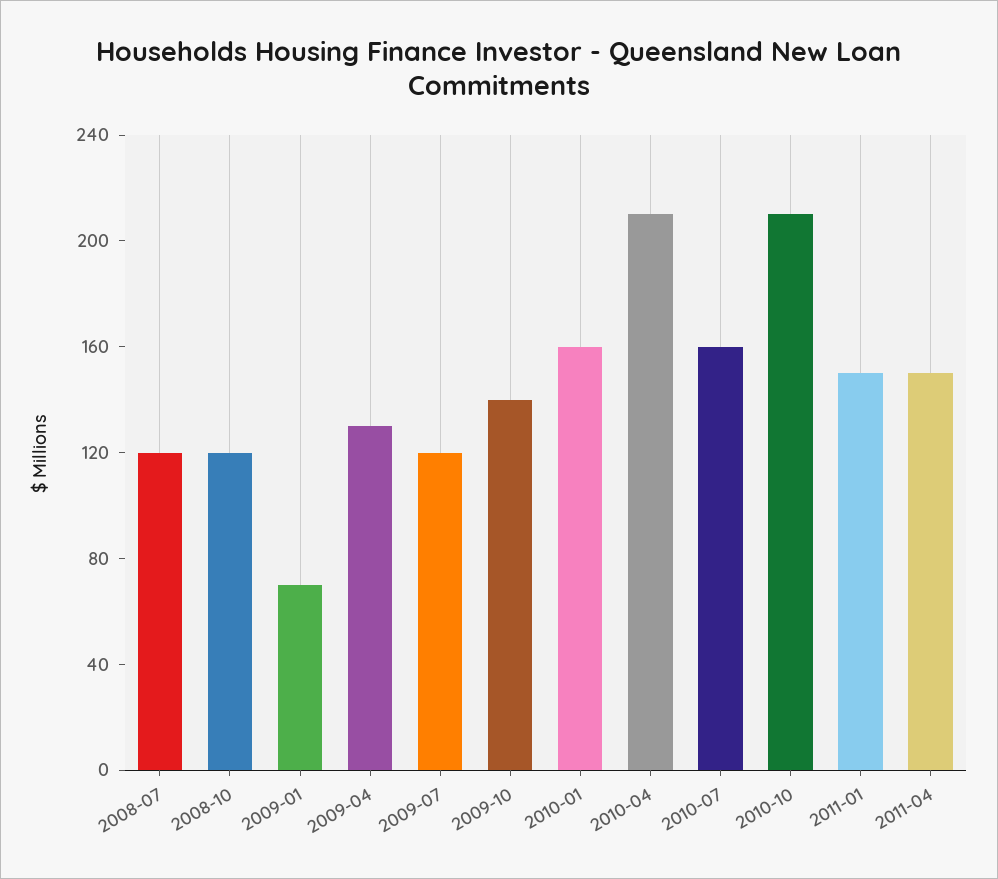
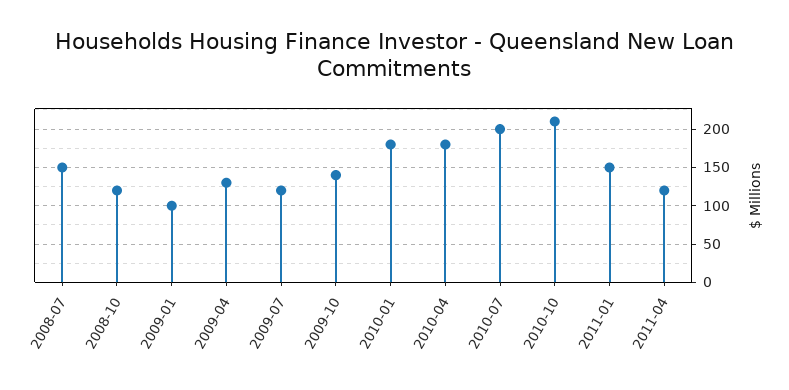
2008-07: 120 -> 150
2009-01: 70 -> 100
2010-01: 160 -> 180
2010-04: 210 -> 180
2010-07: 160 -> 200
2011-04: 150 -> 120

